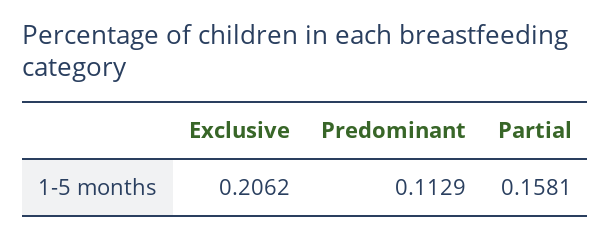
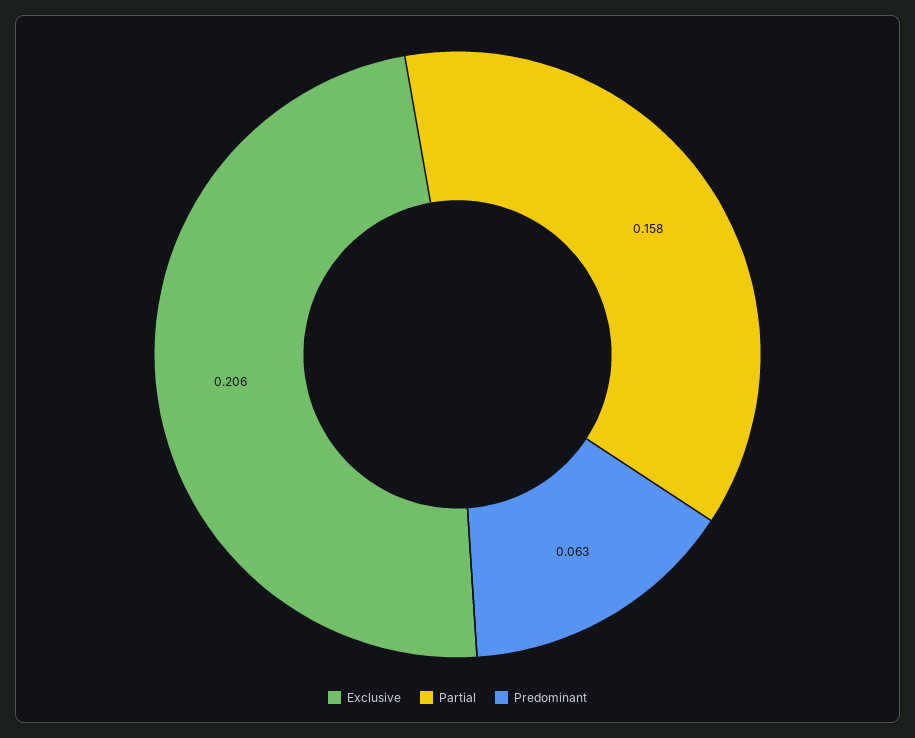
Predominant: 0.1129 -> 0.063

